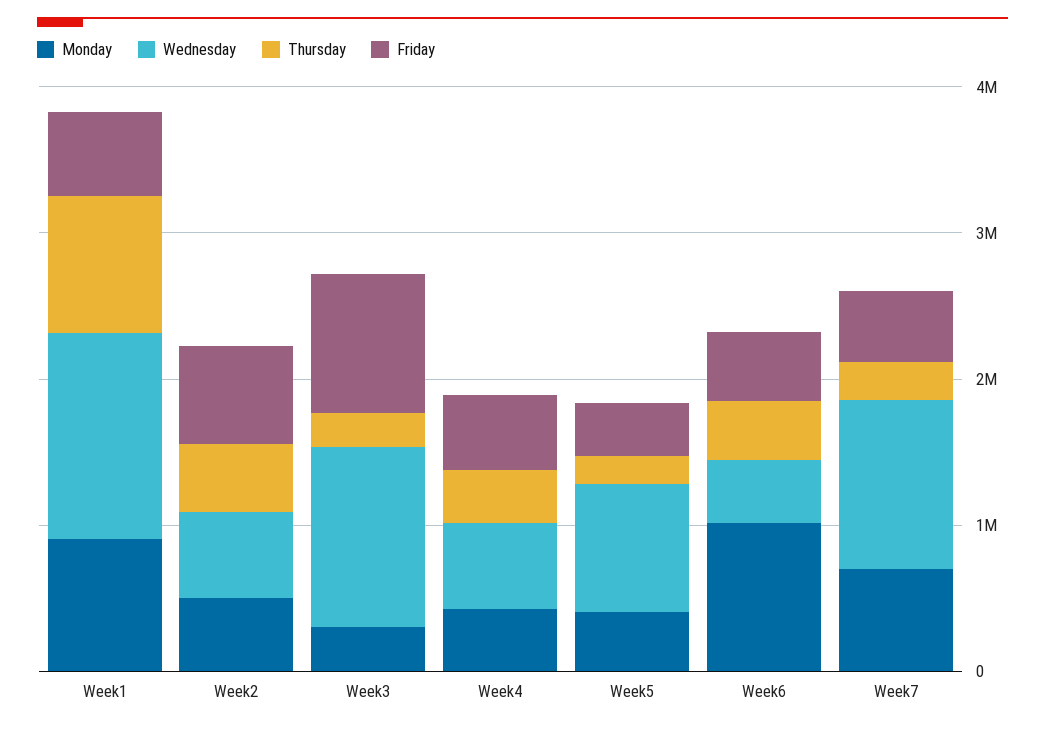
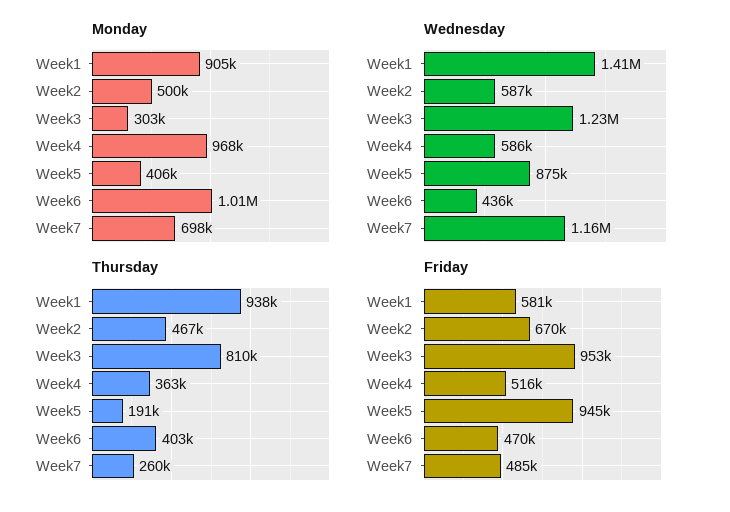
Thursday, Week3: 200000 -> 810000
Monday, Week4: 400000 -> 968000
Friday, Week5: 400000 -> 945000

